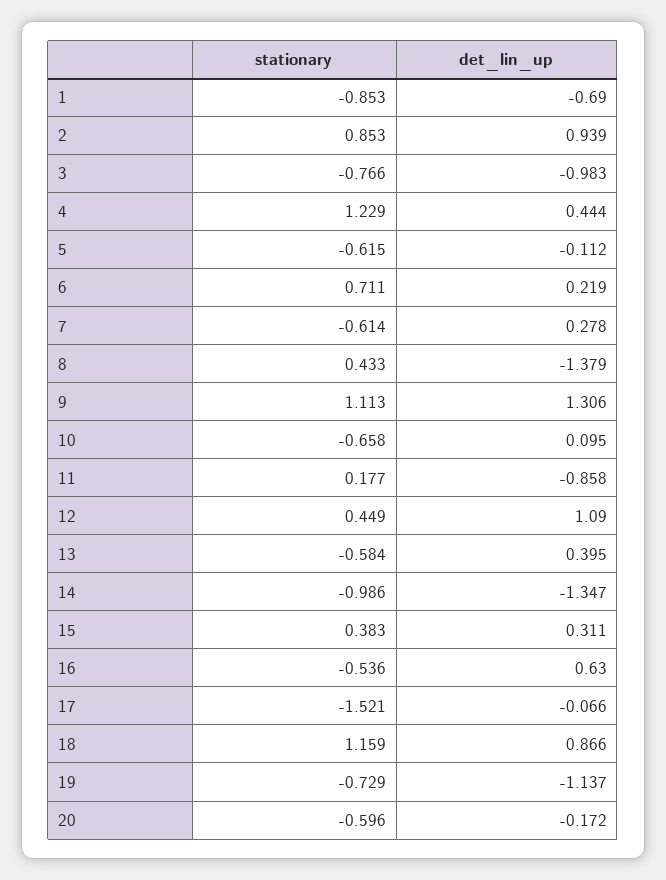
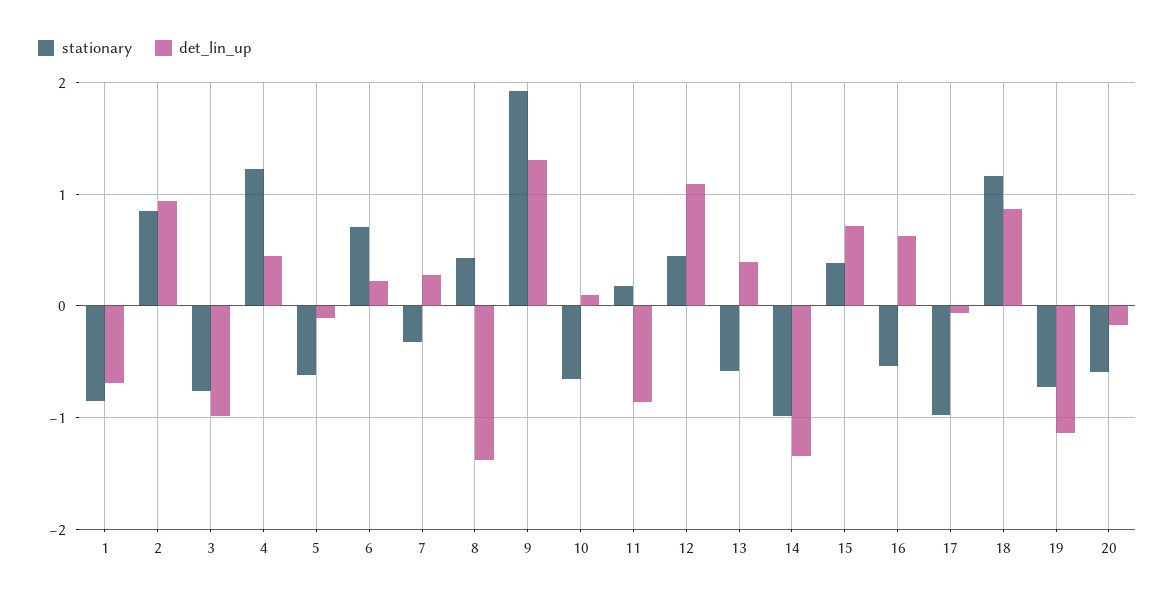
stationary, 7: -0.614 -> -0.3
stationary, 9: 1.113 -> 1.9
det_lin_up, 15: 0.311 -> 0.7
stationary, 17: -1.521 -> -1

